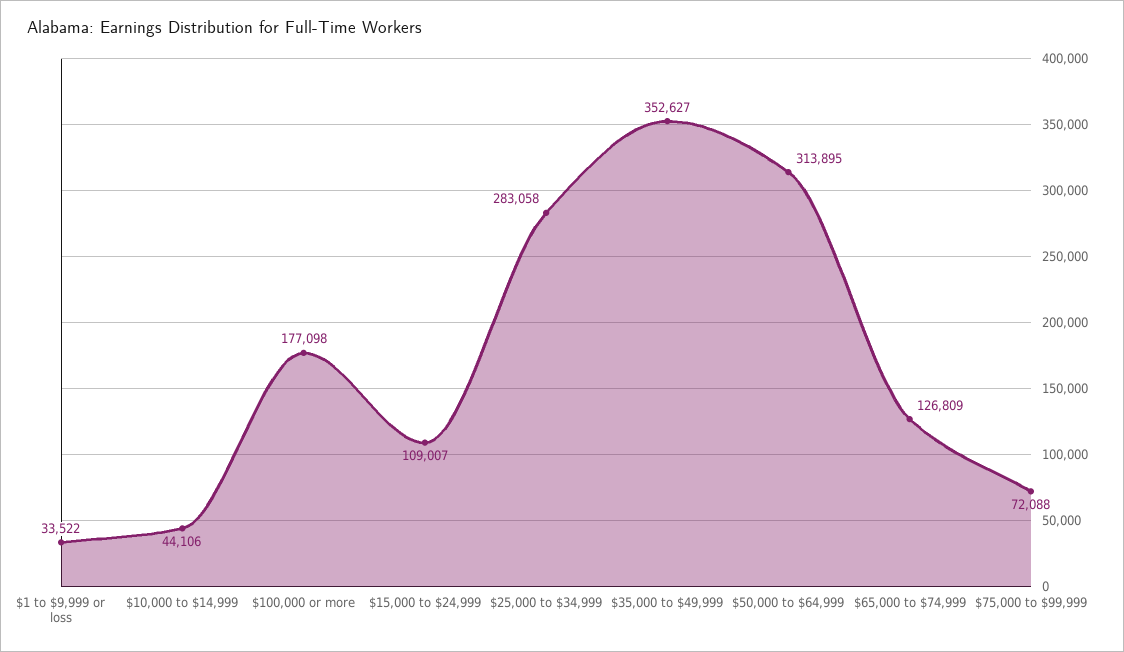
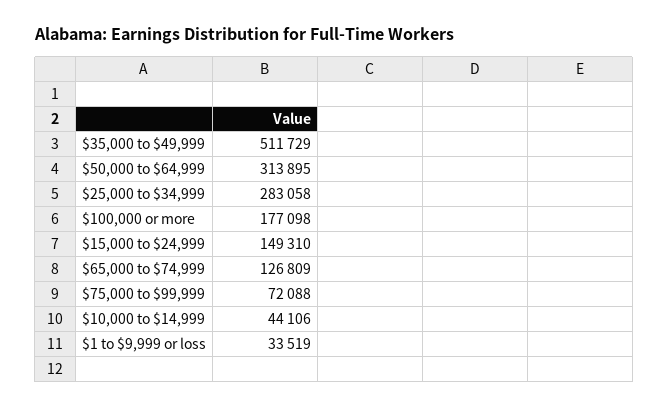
$1 to $9,999 or loss: 33522 -> 33519
$15,000 to $24,999: 109007 -> 149310
$35,000 to $49,999: 352627 -> 511729

